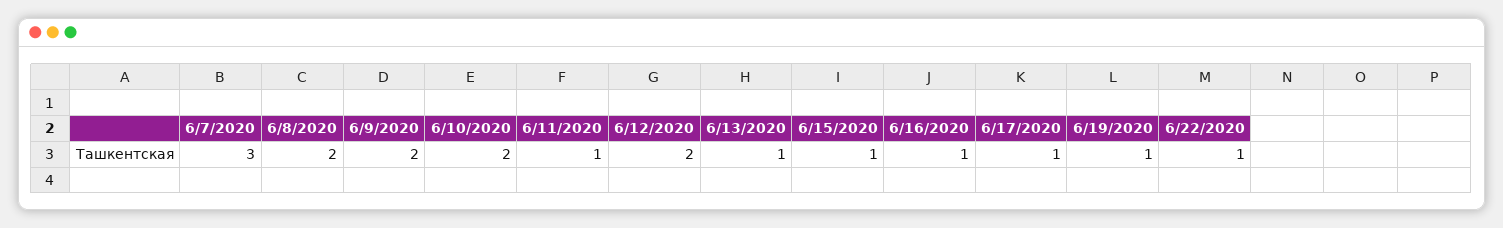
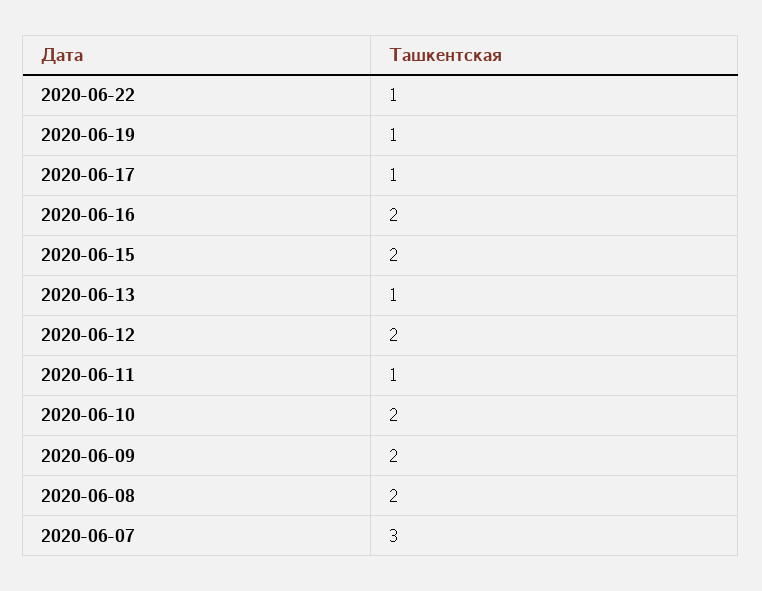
6/15/2020: 1 -> 2
6/16/2020: 1 -> 2

